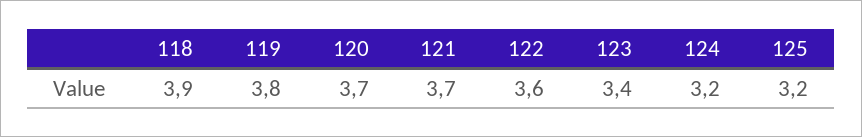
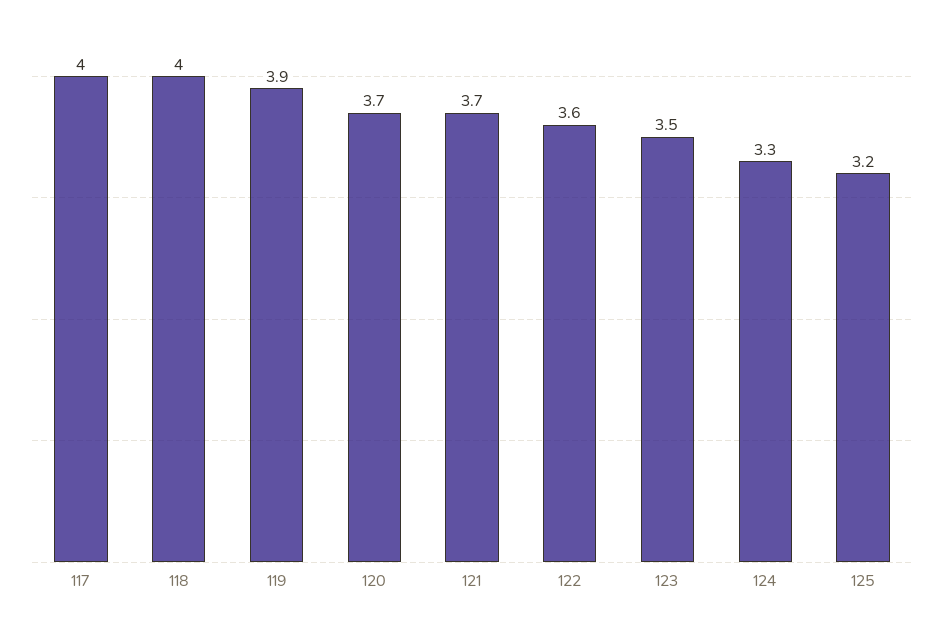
118: 3.9 -> 4
119: 3.8 -> 3.9
123: 3.4 -> 3.5
124: 3.2 -> 3.3
117: none -> 4

